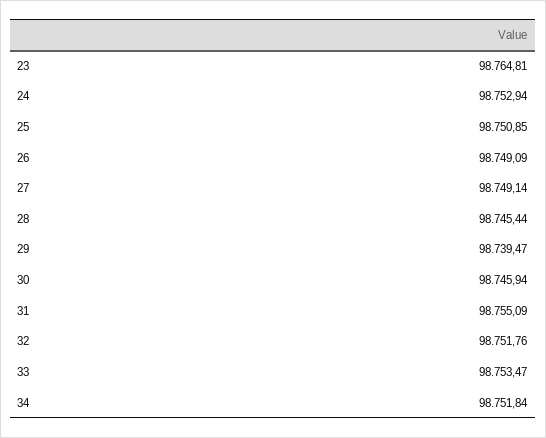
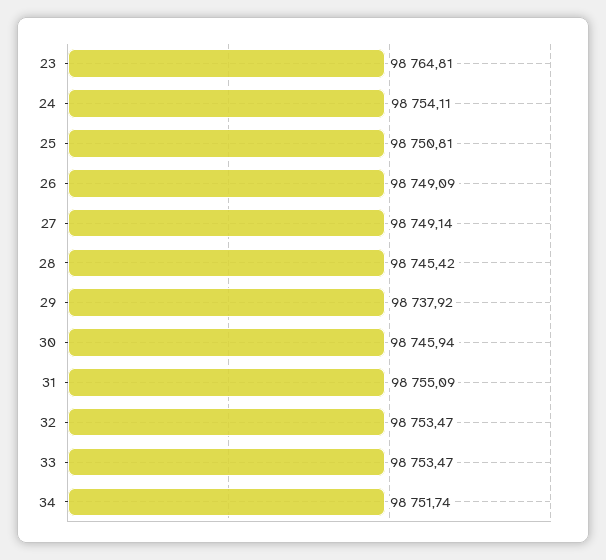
24: 98752.94 -> 98754.11
25: 98750.85 -> 98750.81
28: 98745.44 -> 98745.42
29: 98739.47 -> 98737.92
32: 98751.76 -> 98753.47
34: 98751.84 -> 98751.74

